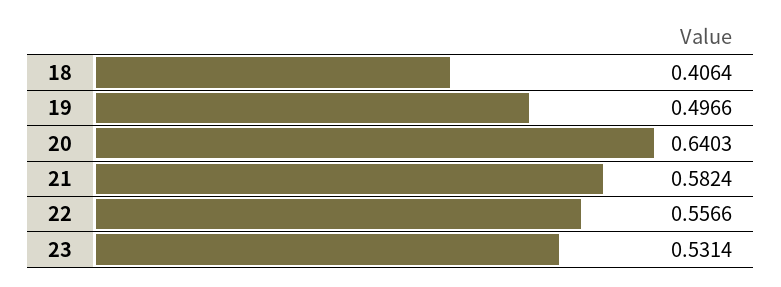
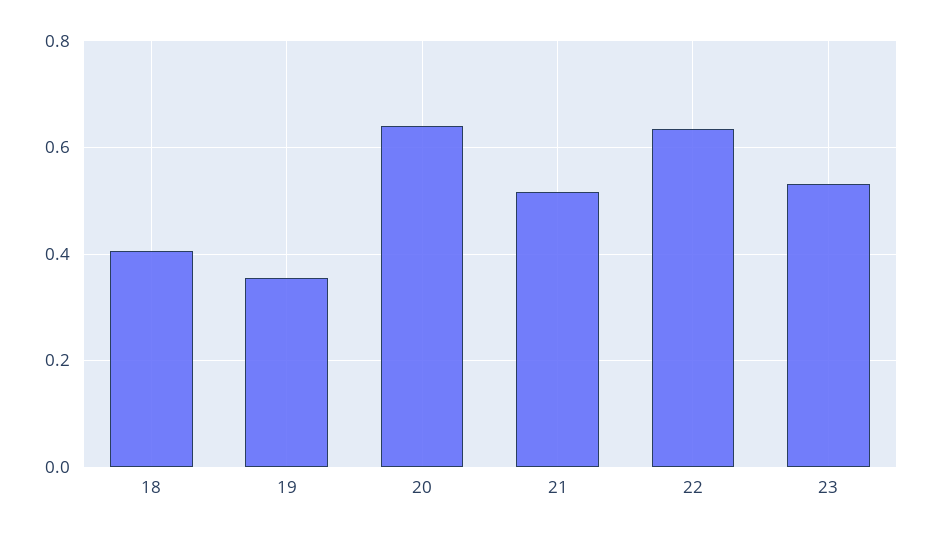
19: 0.4966 -> 0.36
21: 0.5824 -> 0.52
22: 0.5566 -> 0.64

